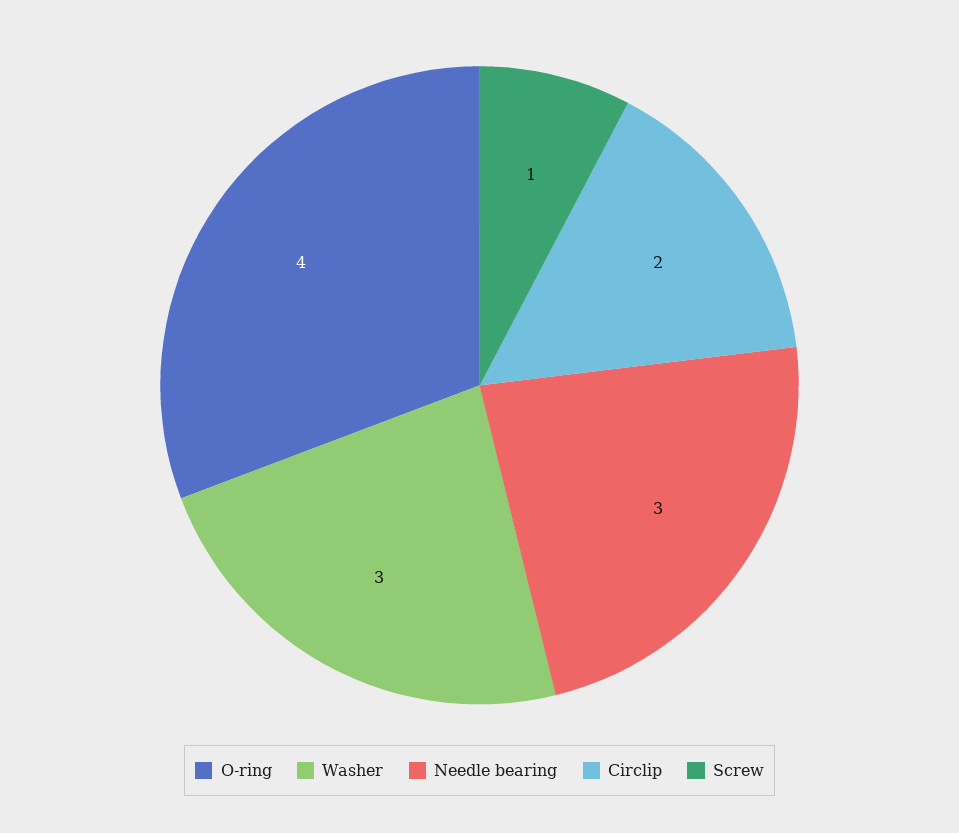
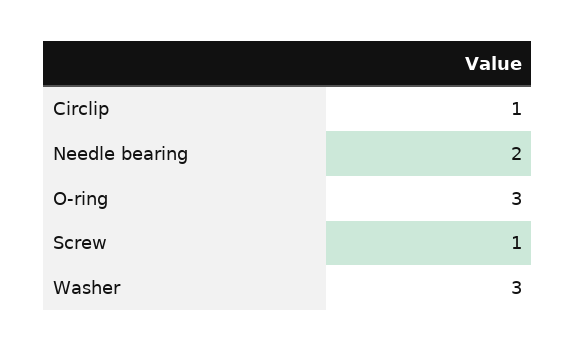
O-ring: 4 -> 3
Needle bearing: 3 -> 2
Circlip: 2 -> 1

